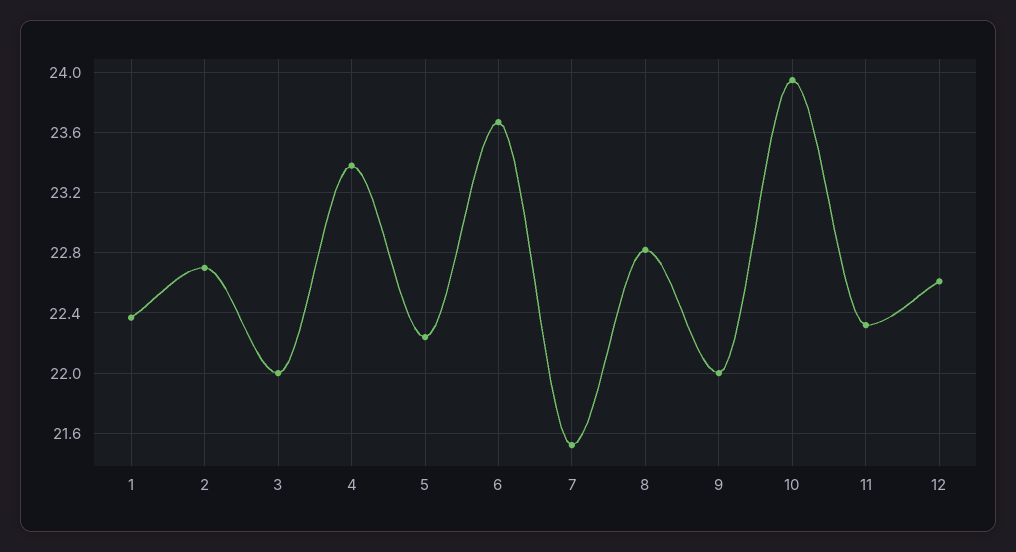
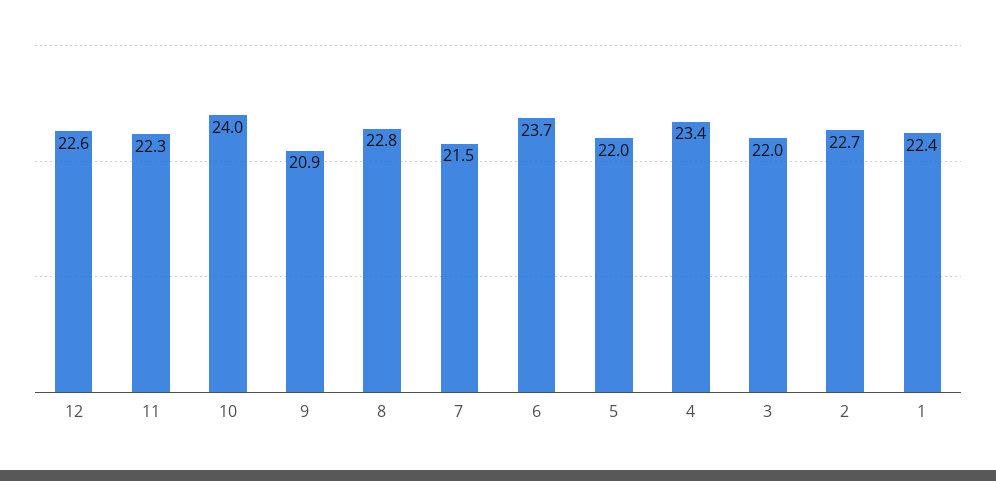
5: 22.25 -> 22
9: 22 -> 20.9

